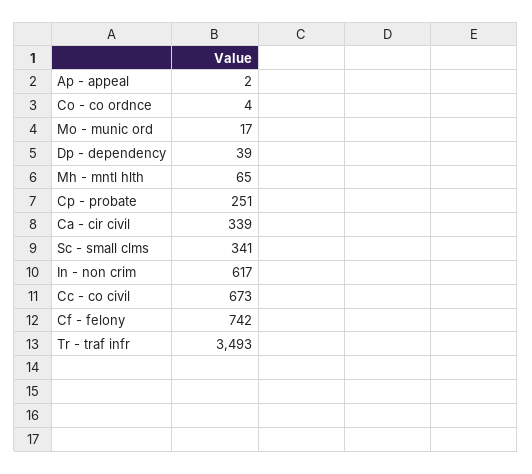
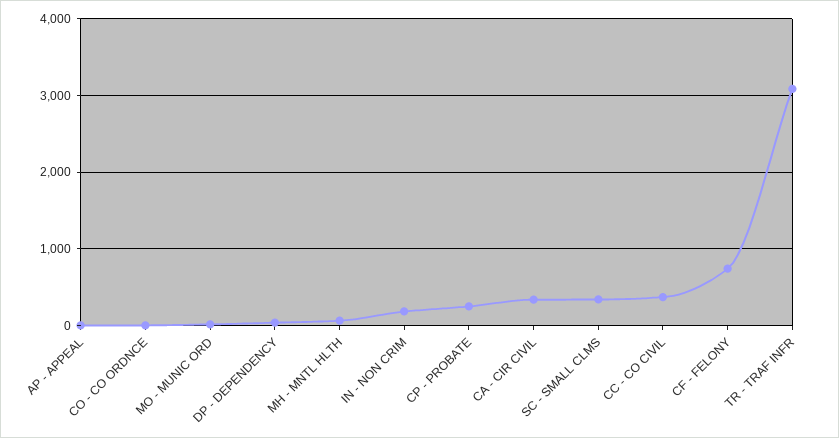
In - non crim: 617 -> 200
Cc - co civil: 673 -> 400
Tr - traf infr: 3493 -> 3100

